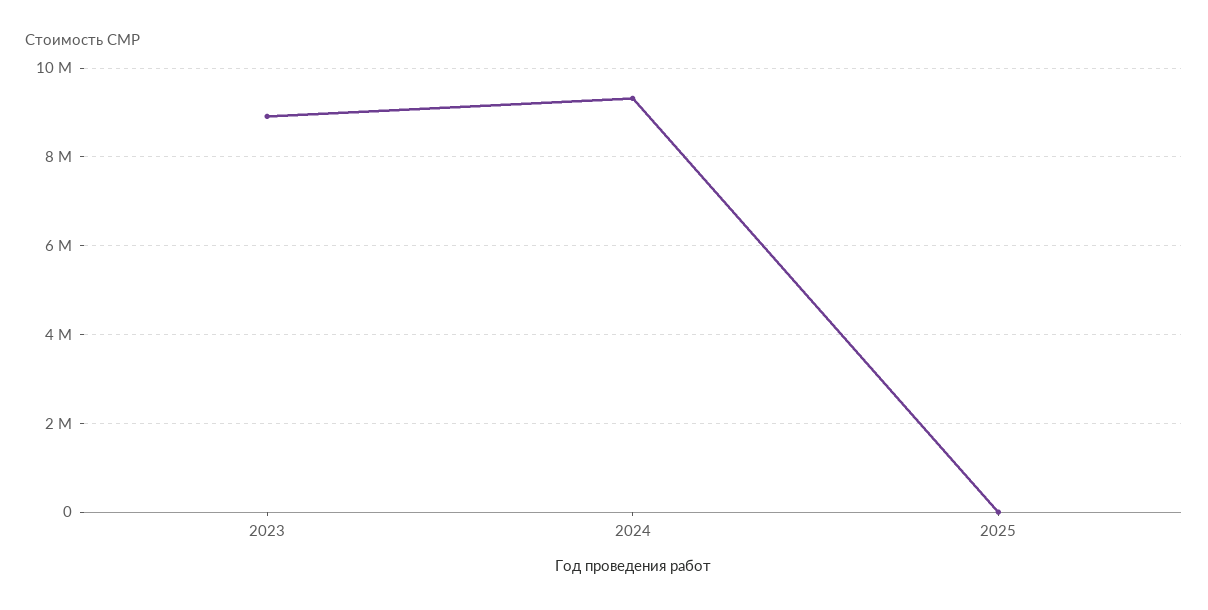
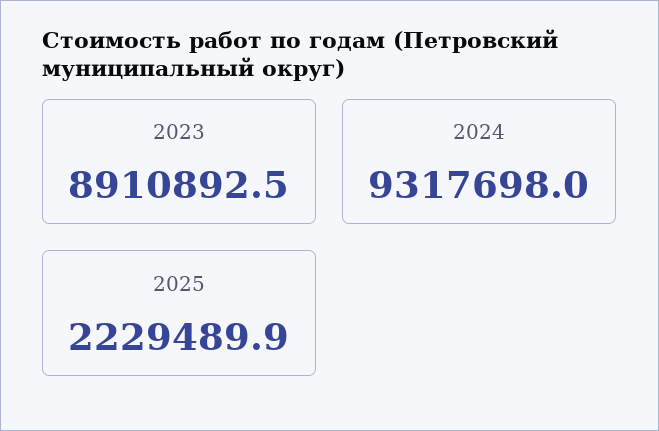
2025: 0 -> 2229489.9

